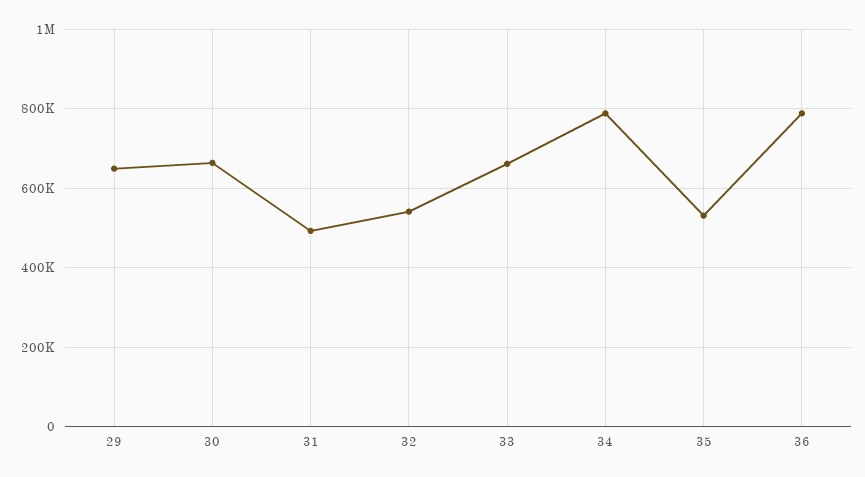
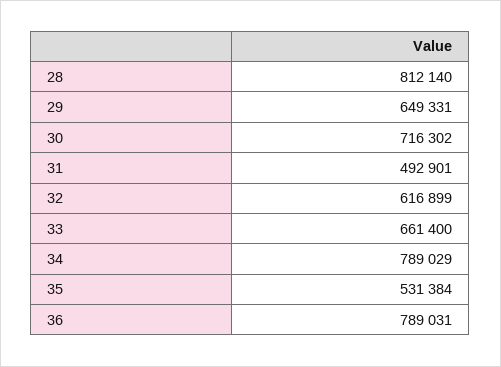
30: 660000 -> 716302
32: 540000 -> 616899
28: none -> 812140

